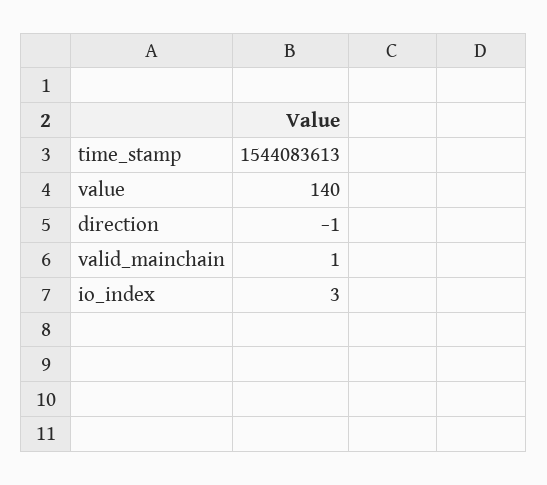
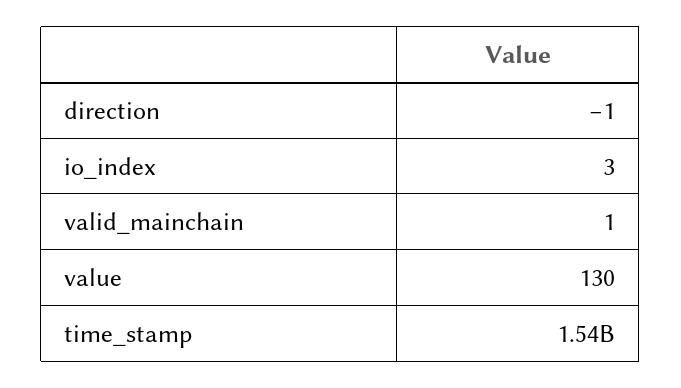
value: 140 -> 130

